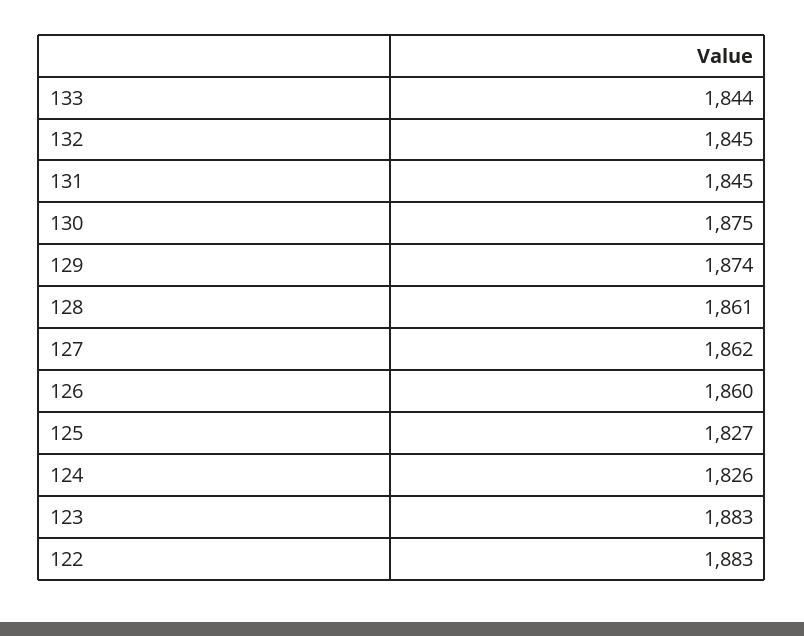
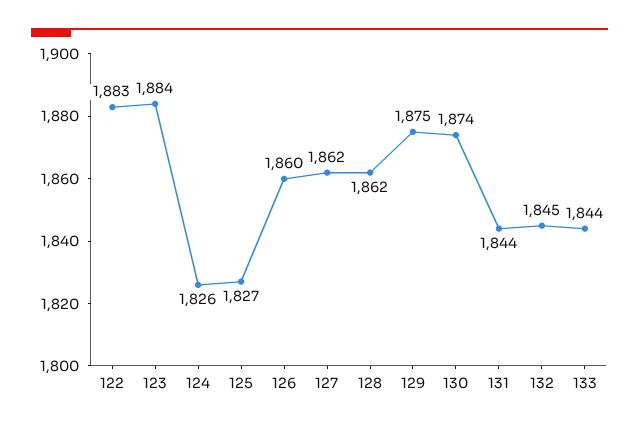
131: 1845 -> 1844
130: 1875 -> 1874
129: 1874 -> 1875
128: 1861 -> 1862
123: 1883 -> 1884

